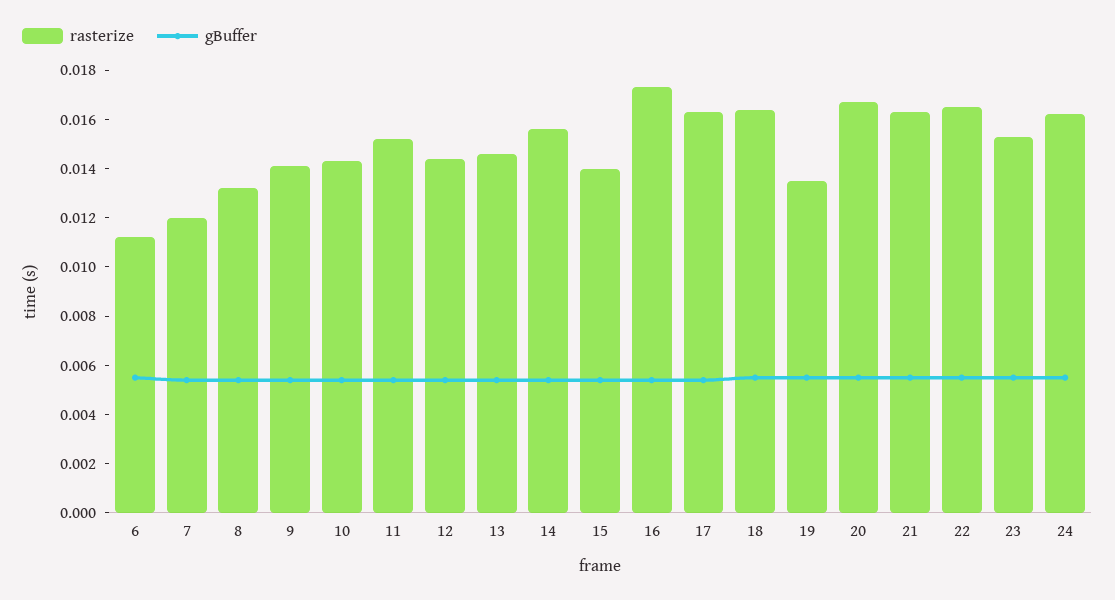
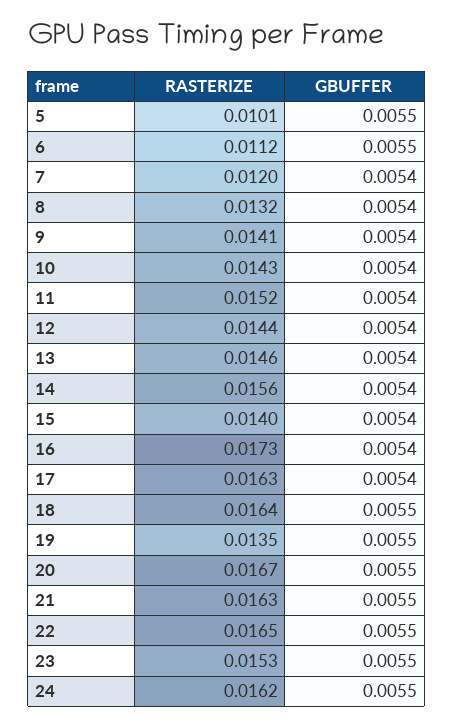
rasterize, 5: none -> 0.0101
gBuffer, 5: none -> 0.0055

